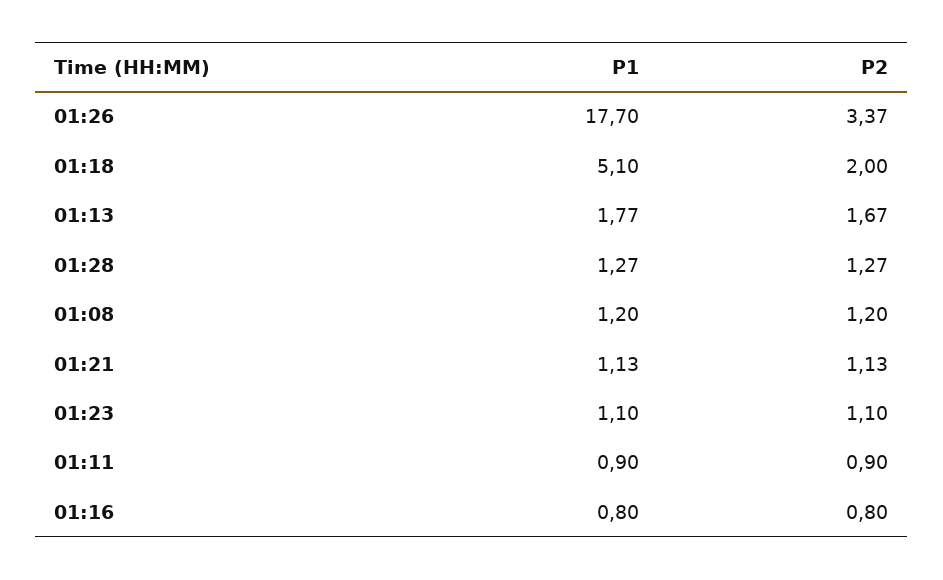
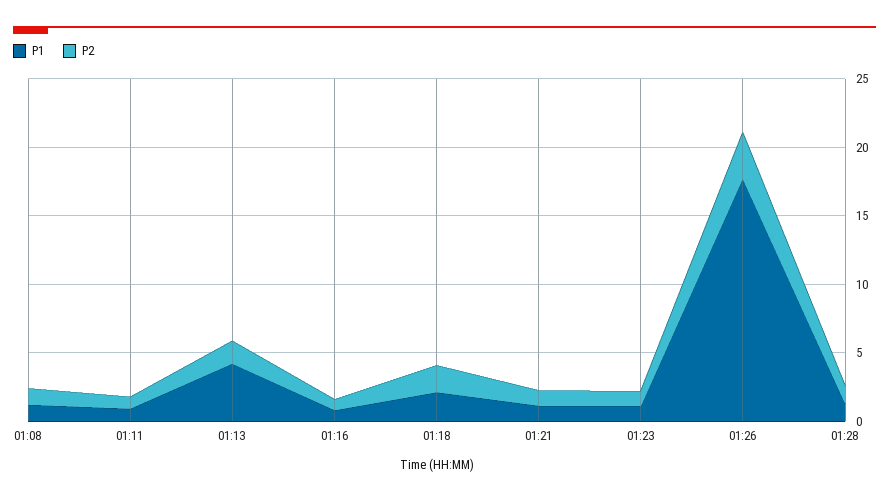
P1, 01:18: 5.1 -> 2
P1, 01:13: 1.77 -> 4

